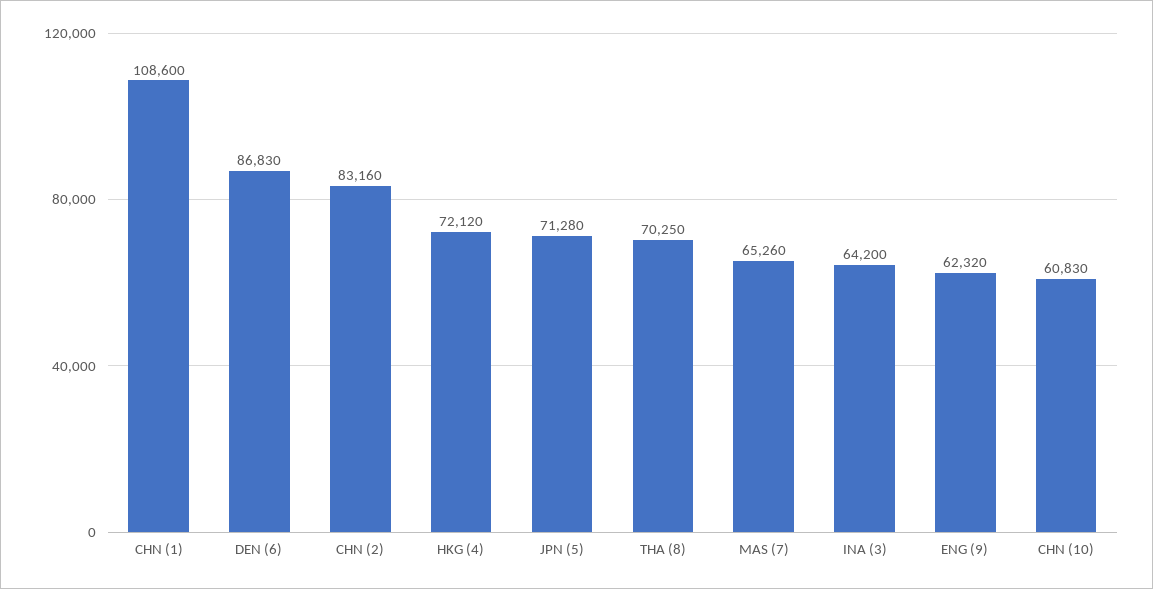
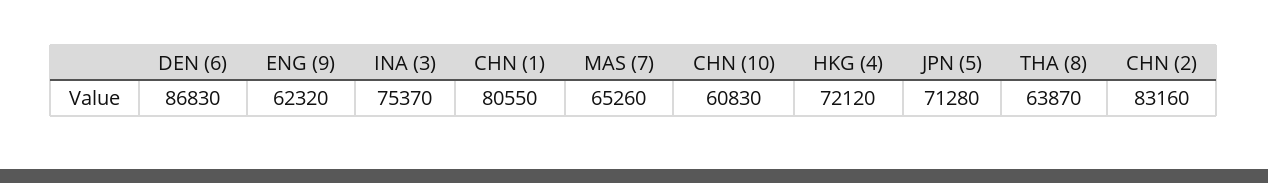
CHN (1): 108600 -> 80550
THA (8): 70250 -> 63870
INA (3): 64200 -> 75370

